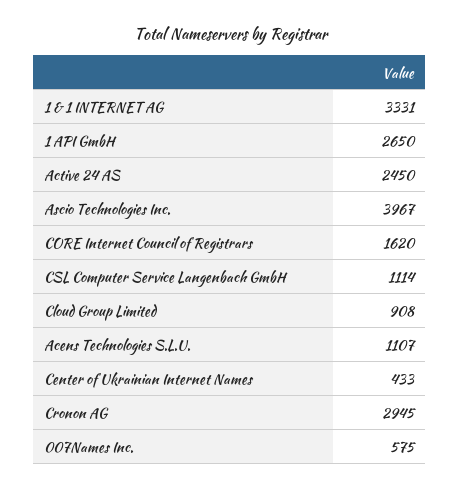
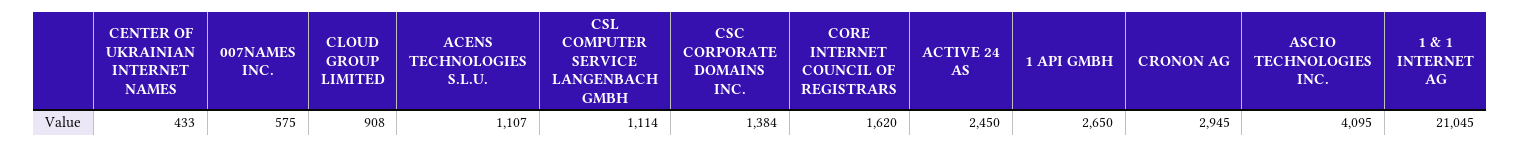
1 & 1 INTERNET AG: 3331 -> 21045
Ascio Technologies Inc.: 3967 -> 4095
CSC CORPORATE DOMAINS INC.: none -> 1384

